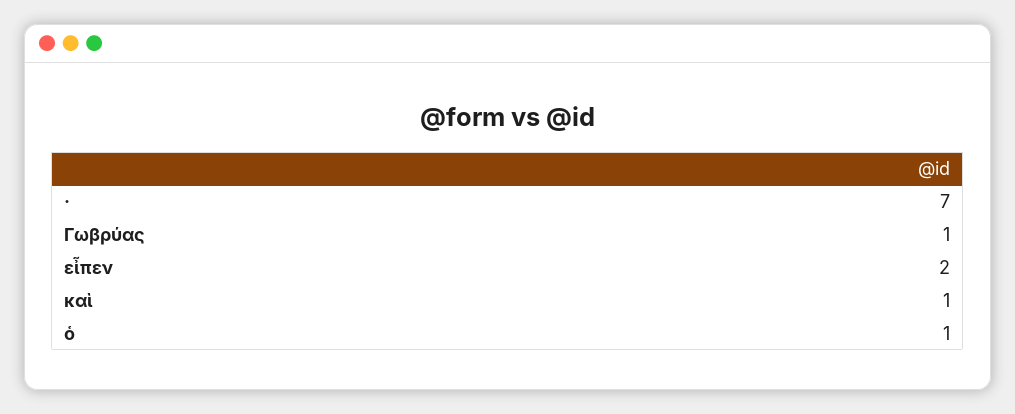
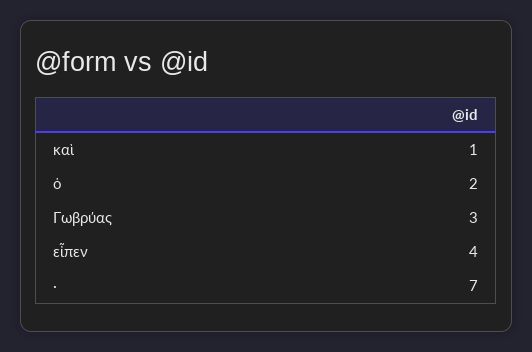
Γωβρύας: 1 -> 3
εἶπεν: 2 -> 4
ὁ: 1 -> 2

